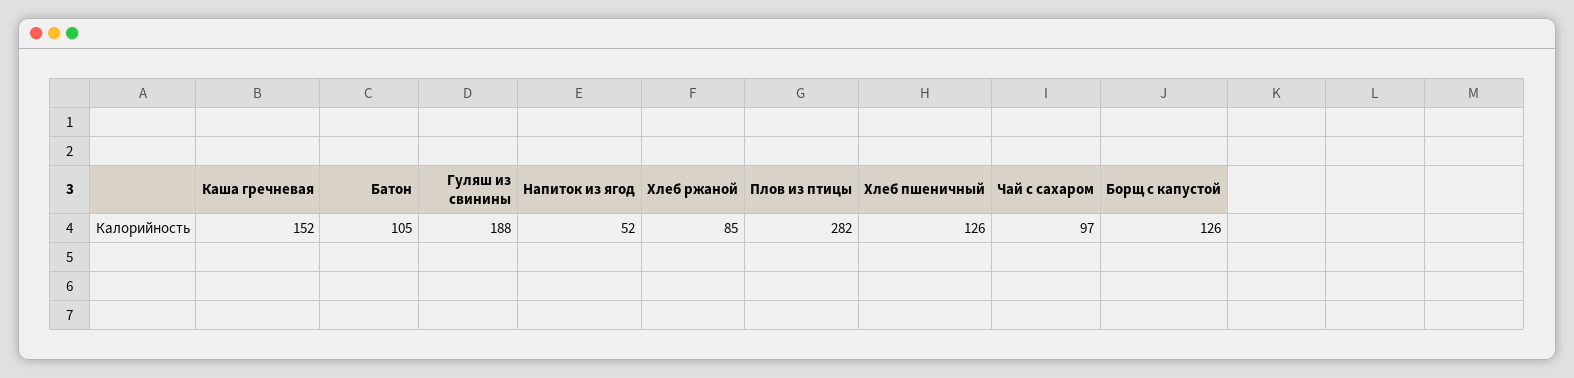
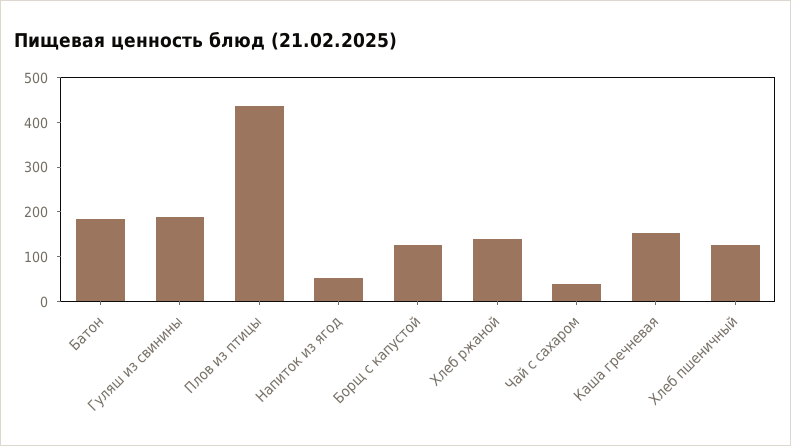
Батон: 105 -> 180
Хлеб ржаной: 85 -> 140
Плов из птицы: 282 -> 440
Чай с сахаром: 97 -> 40

